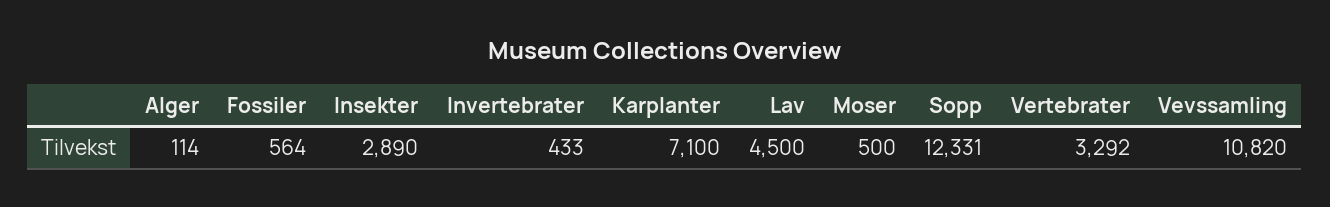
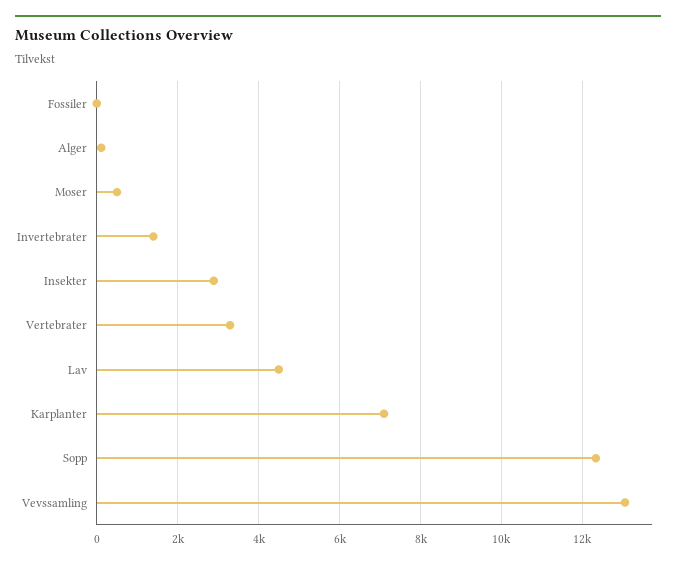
Fossiler: 564 -> 0
Invertebrater: 433 -> 1400
Vevssamling: 10820 -> 13000

